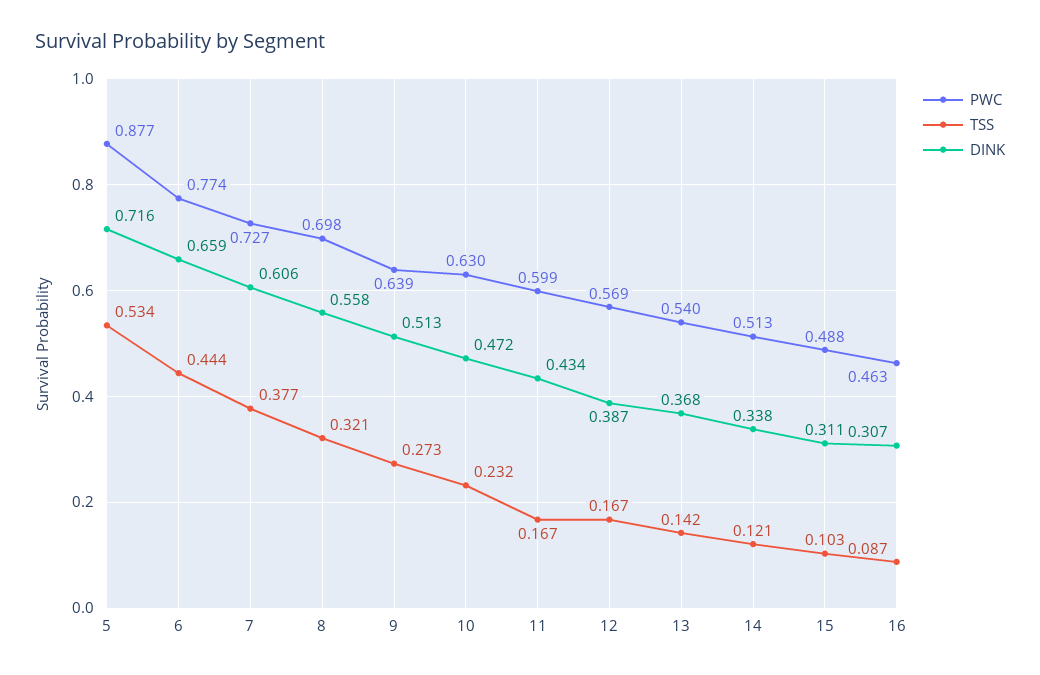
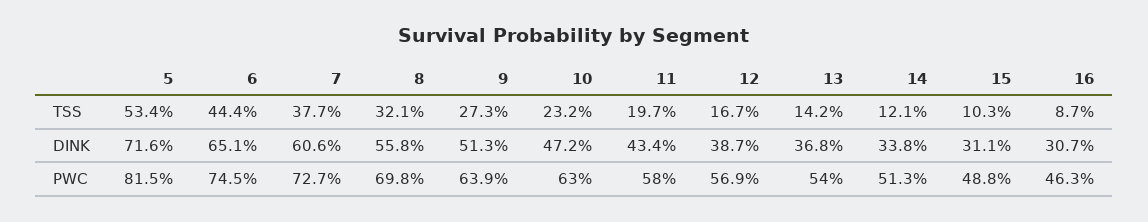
PWC, 5: 0.877 -> 0.815
PWC, 6: 0.774 -> 0.745
DINK, 6: 0.659 -> 0.651
PWC, 11: 0.599 -> 0.58
TSS, 11: 0.167 -> 0.197

